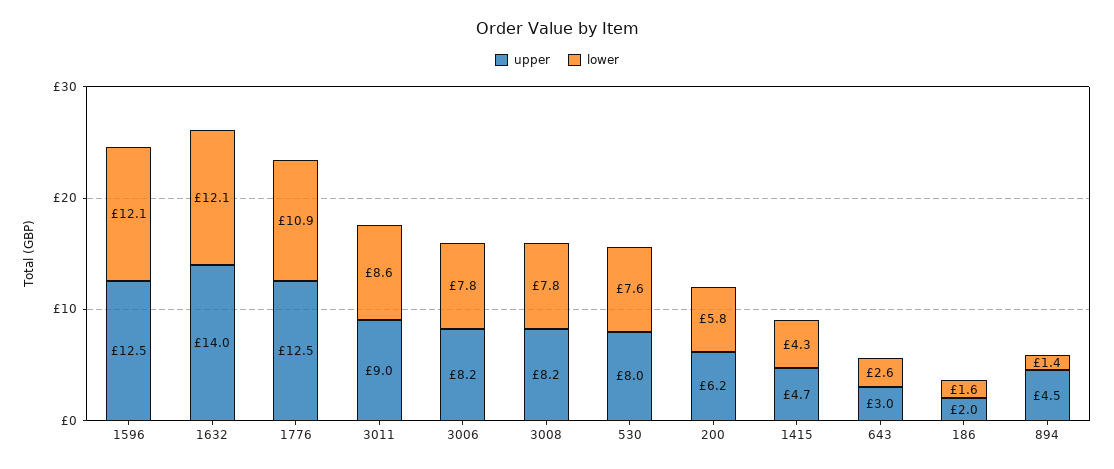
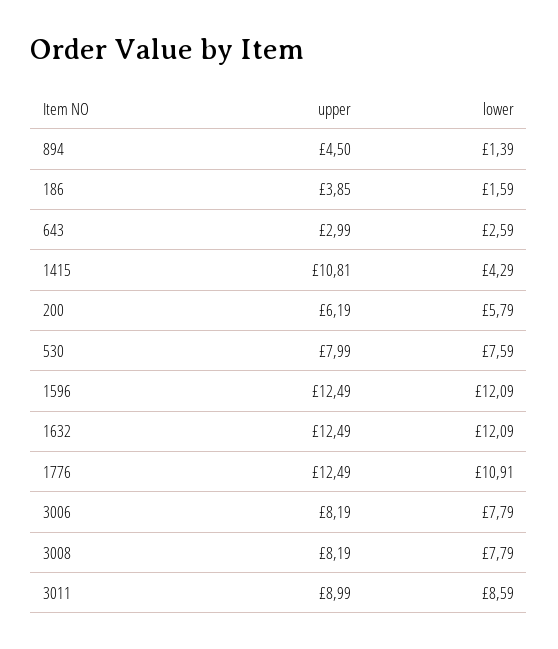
upper, 1632: 14 -> 12.49
upper, 1415: 4.7 -> 10.81
upper, 186: 2 -> 3.85

